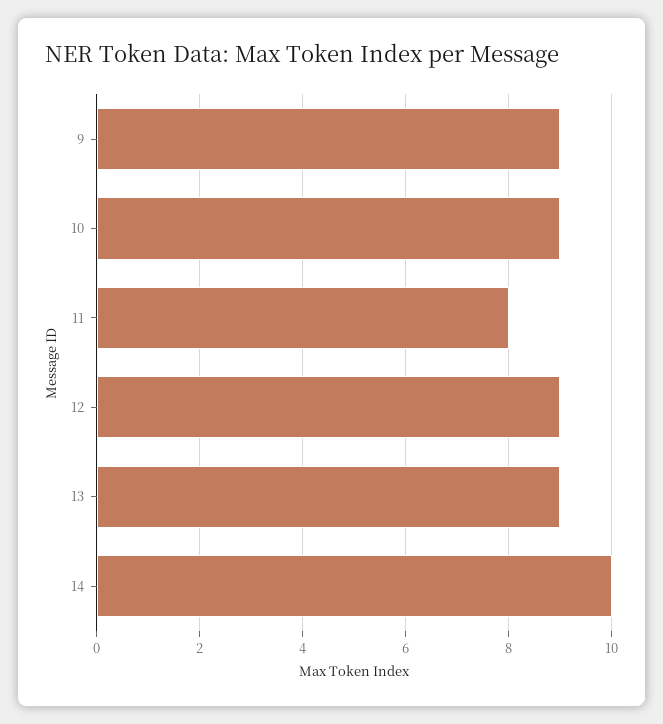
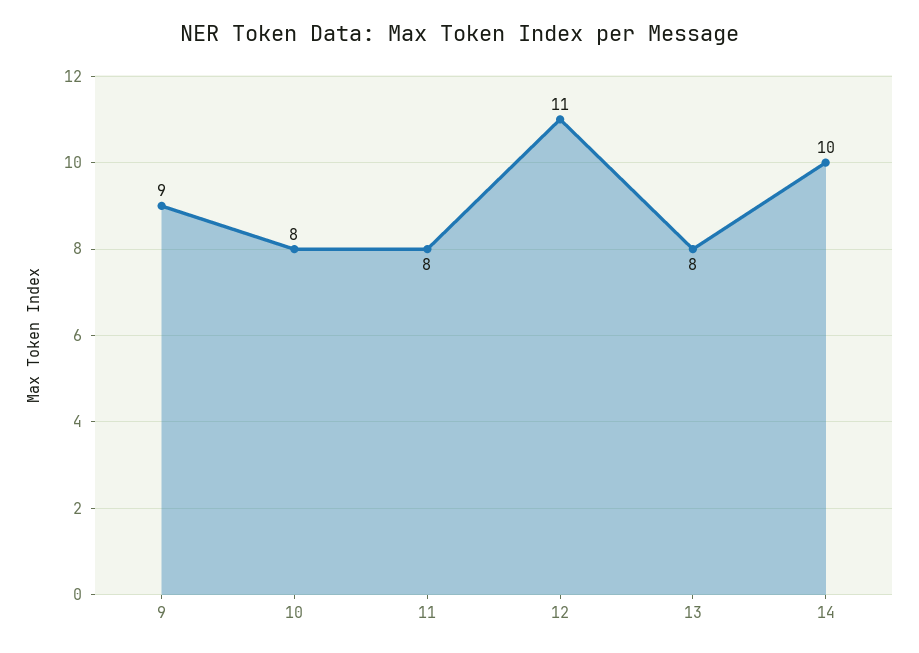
10: 9 -> 8
12: 9 -> 11
13: 9 -> 8

